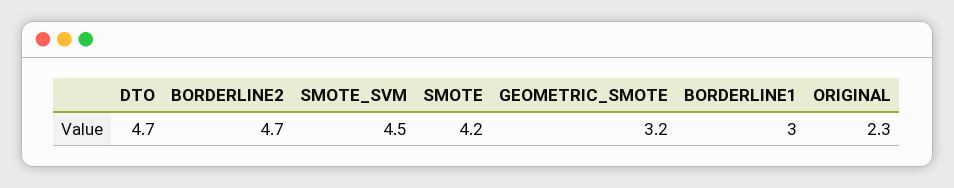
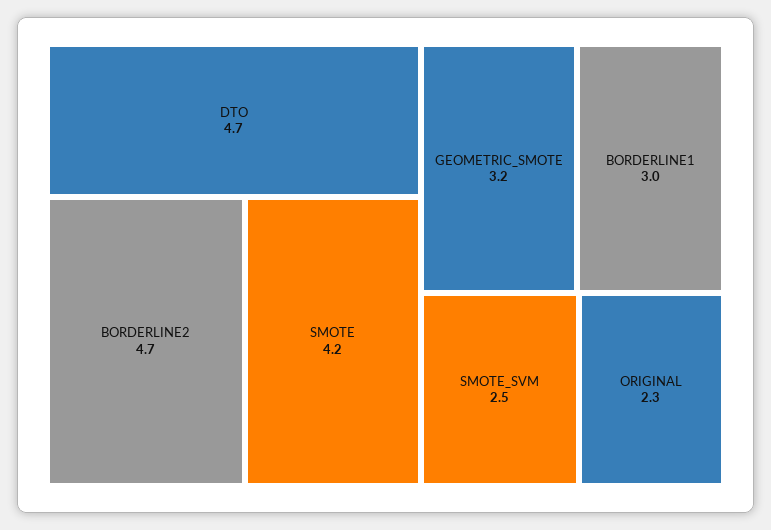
SMOTE_SVM: 4.5 -> 2.5

